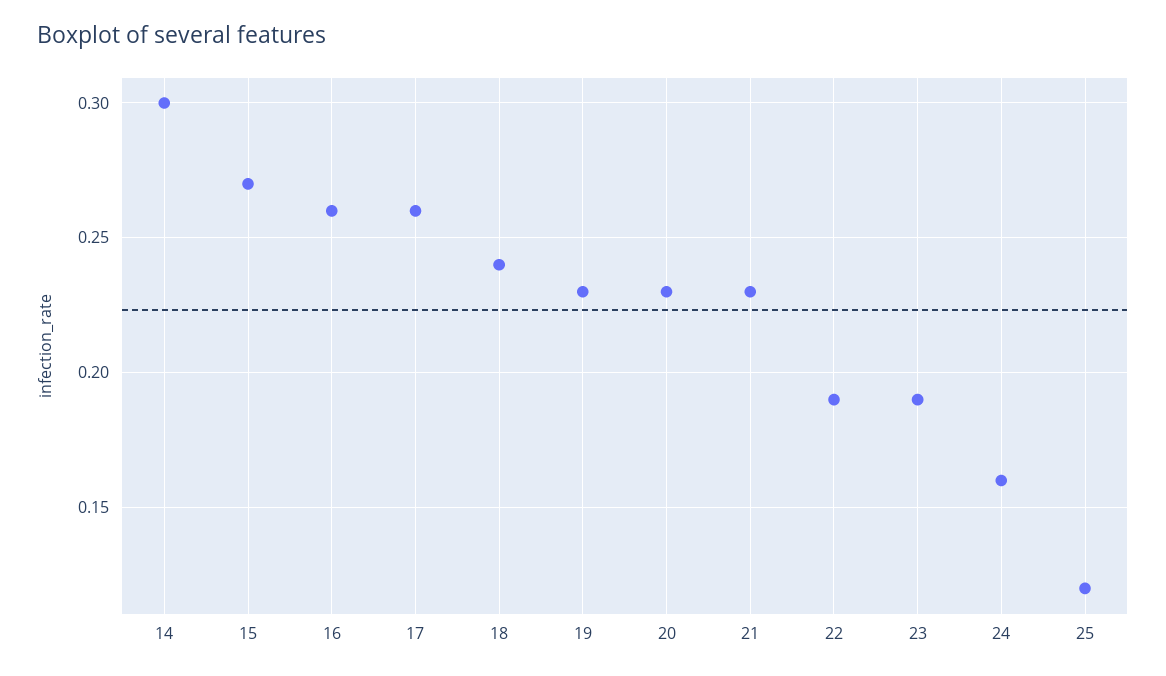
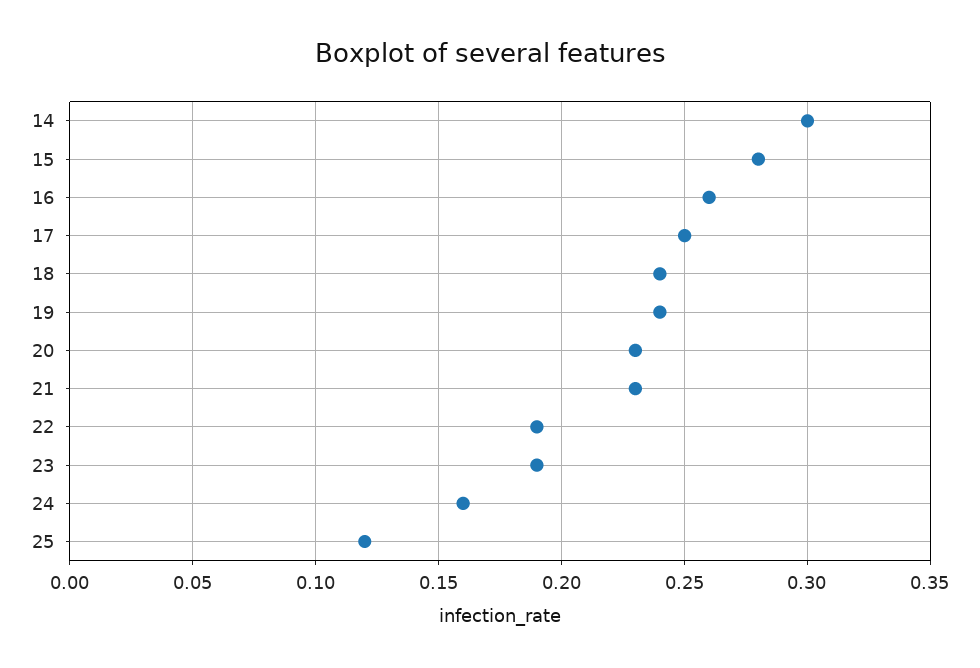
15: 0.27 -> 0.28
17: 0.26 -> 0.25
19: 0.23 -> 0.24

